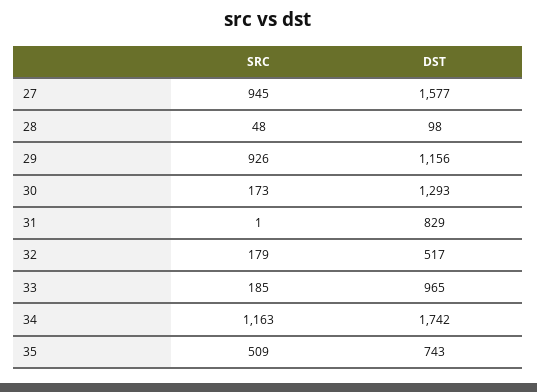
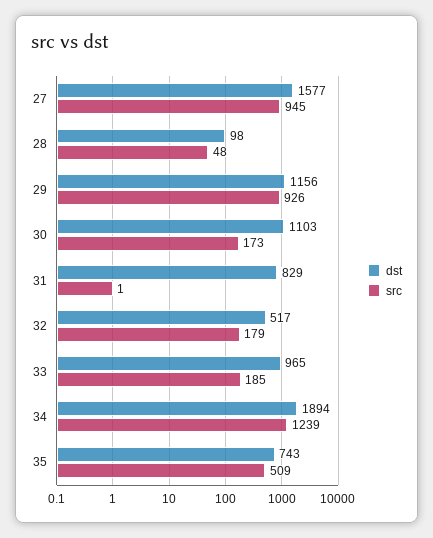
DST, 30: 1293 -> 1103
SRC, 34: 1163 -> 1239
DST, 34: 1742 -> 1894

